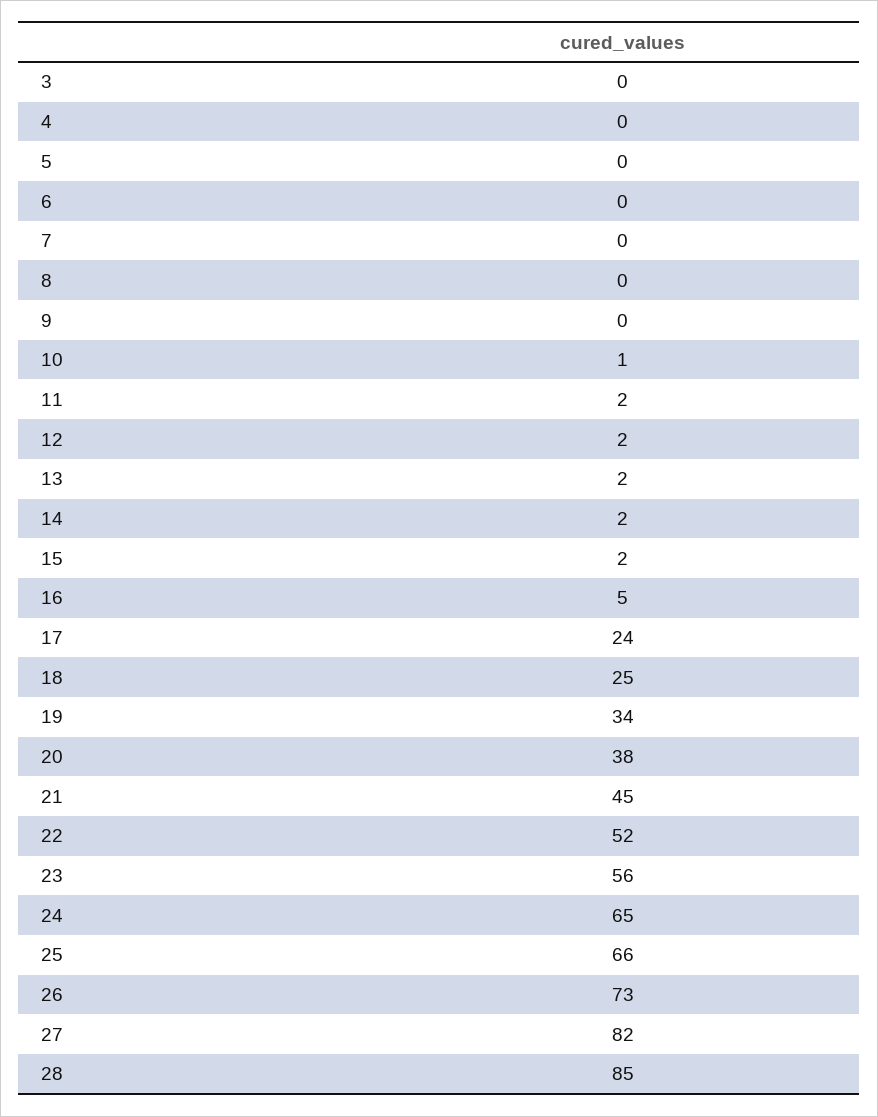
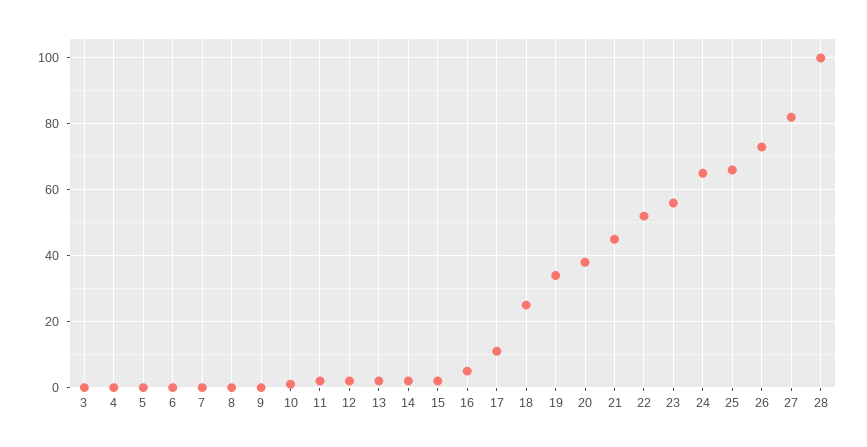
17: 24 -> 10
28: 85 -> 100

